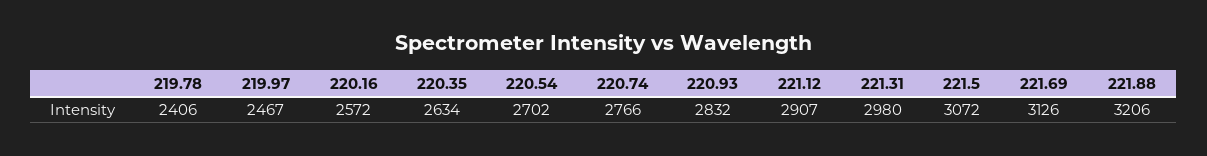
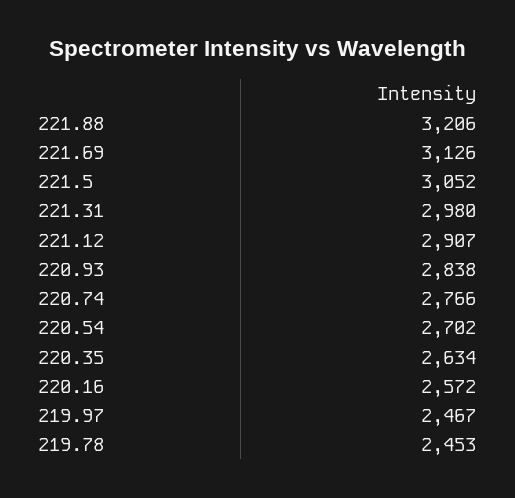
219.78: 2406 -> 2453
220.93: 2832 -> 2838
221.5: 3072 -> 3052

